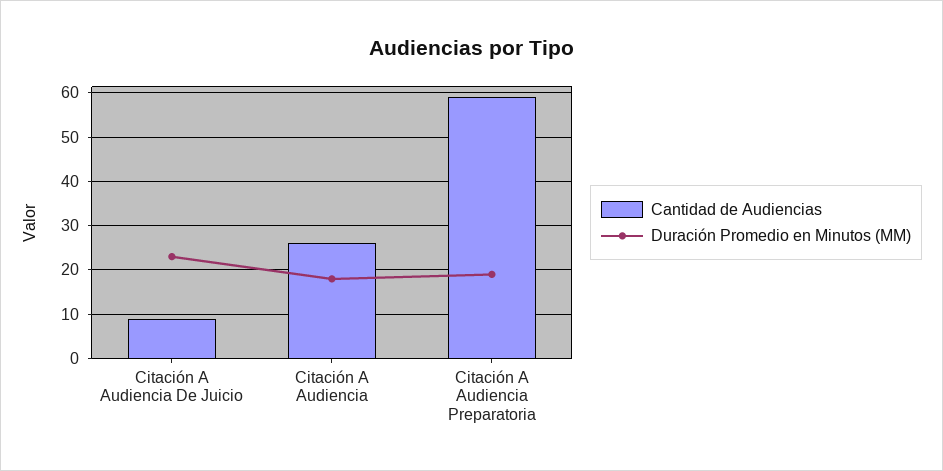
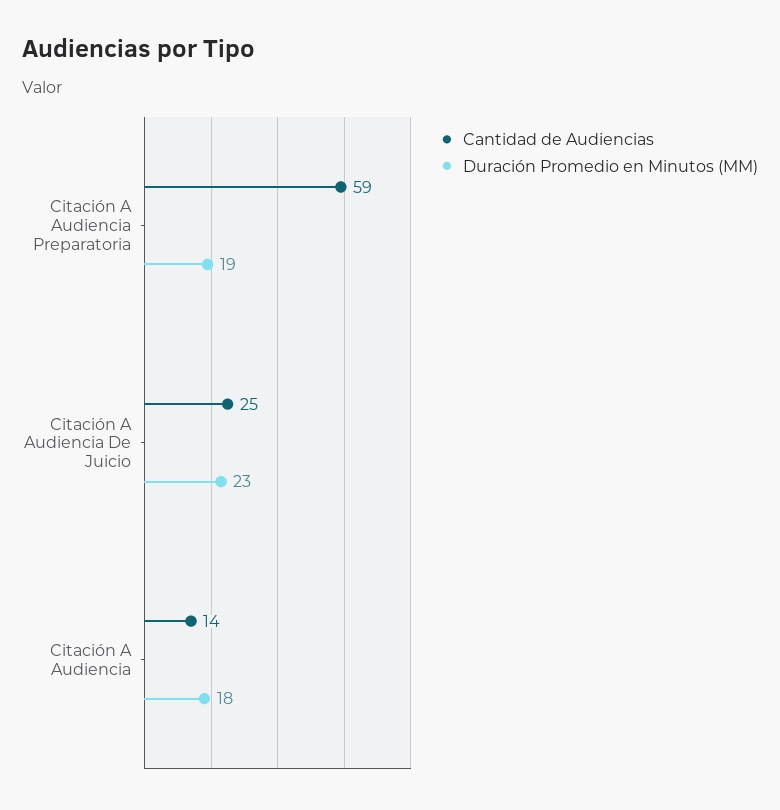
Cantidad de Audiencias, Citación A Audiencia De Juicio: 10 -> 25
Cantidad de Audiencias, Citación A Audiencia: 25 -> 14

